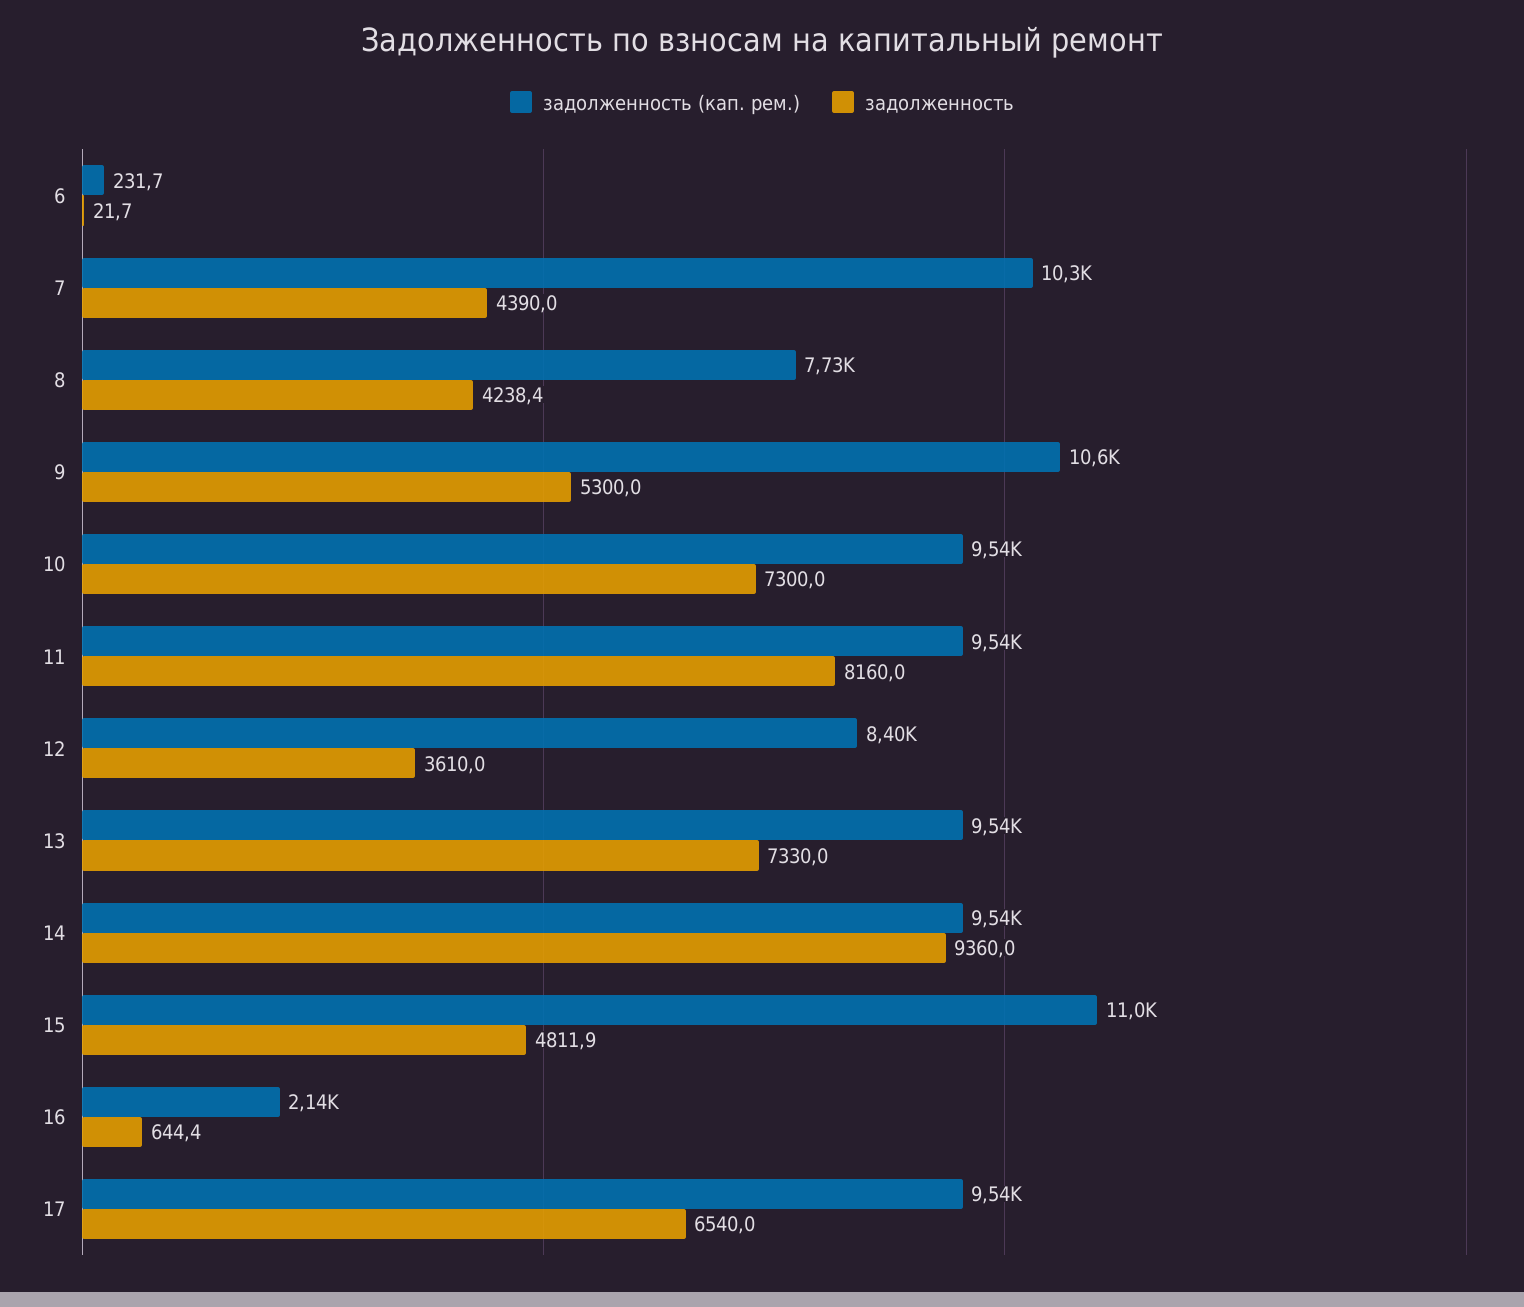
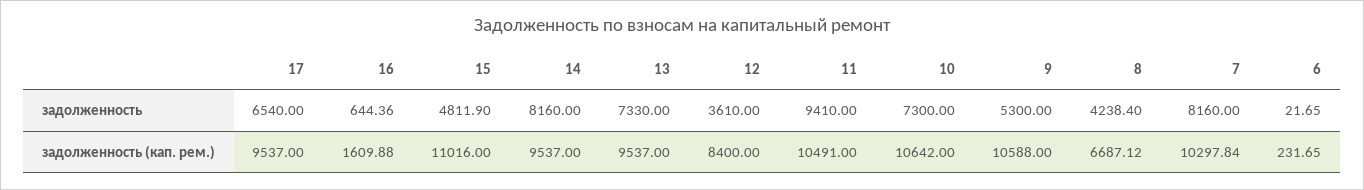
задолженность, 7: 4390 -> 8160
задолженность (кап. рем.), 8: 7730 -> 6687.12
задолженность (кап. рем.), 10: 9540 -> 10642
задолженность (кап. рем.), 11: 9540 -> 10491
задолженность, 11: 8160 -> 9410
задолженность, 14: 9360 -> 8160
задолженность (кап. рем.), 16: 2140 -> 1609.88

